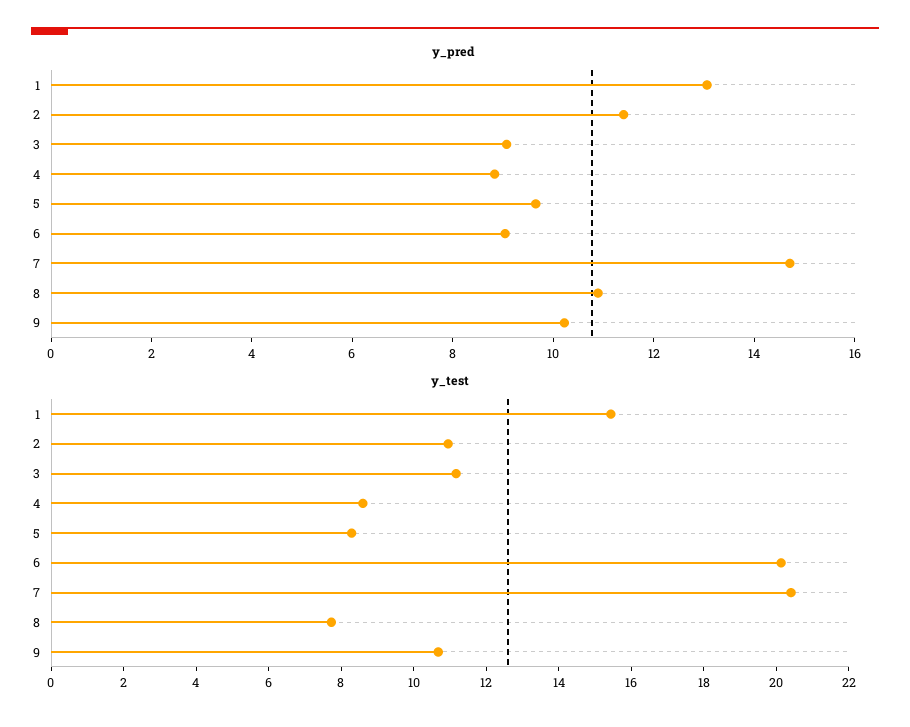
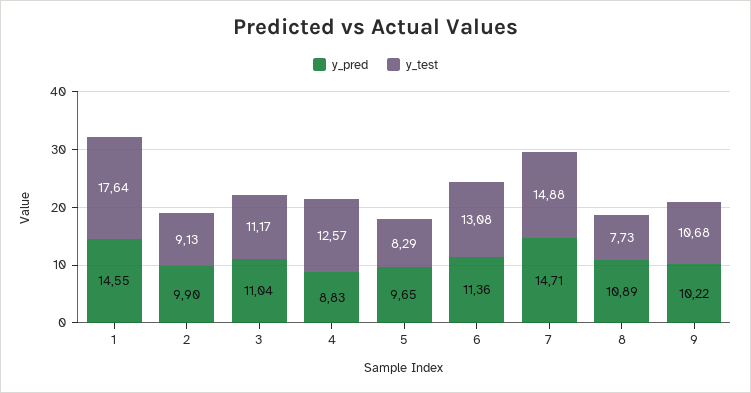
y_pred, 1: 13 -> 14.55
y_pred, 2: 11.5 -> 9.9
y_pred, 3: 9 -> 11.04
y_pred, 6: 9 -> 11.36
y_test, 1: 15.5 -> 17.64
y_test, 2: 11 -> 9.13
y_test, 4: 8.5 -> 12.57
y_test, 6: 20 -> 13.08
y_test, 7: 20.5 -> 14.88

